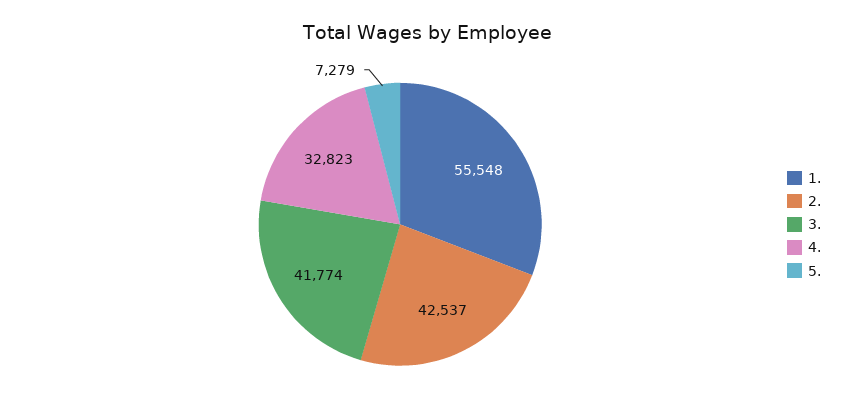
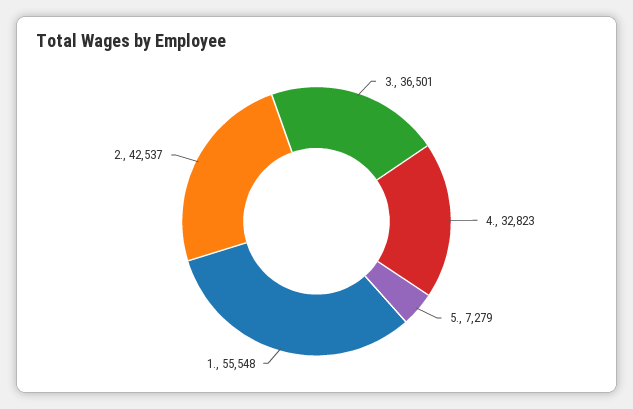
3.: 41774 -> 36501

